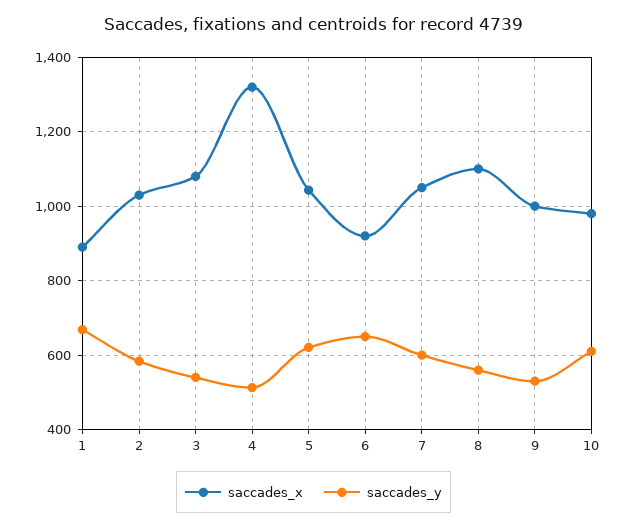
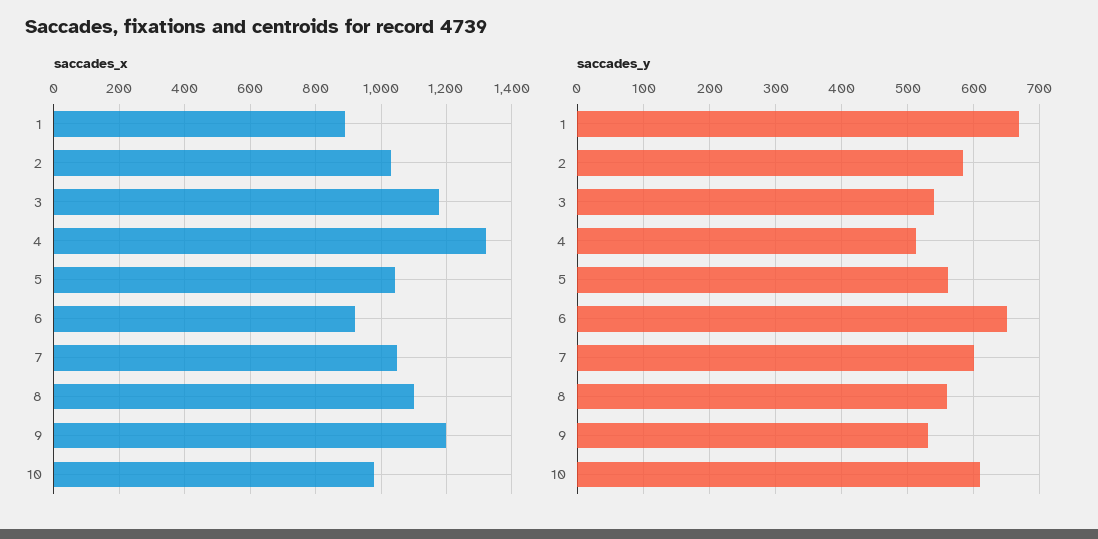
saccades_x, 3: 1080 -> 1180
saccades_y, 5: 620 -> 560
saccades_x, 9: 1000 -> 1200

